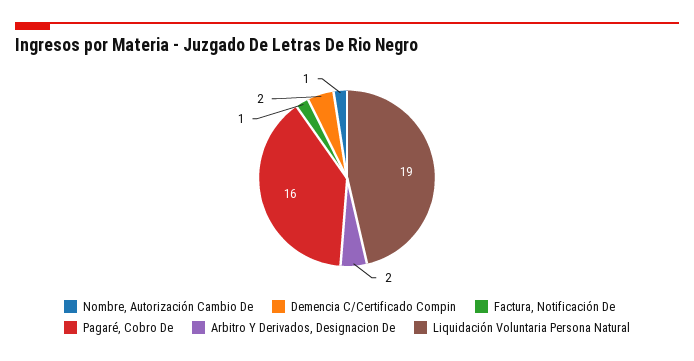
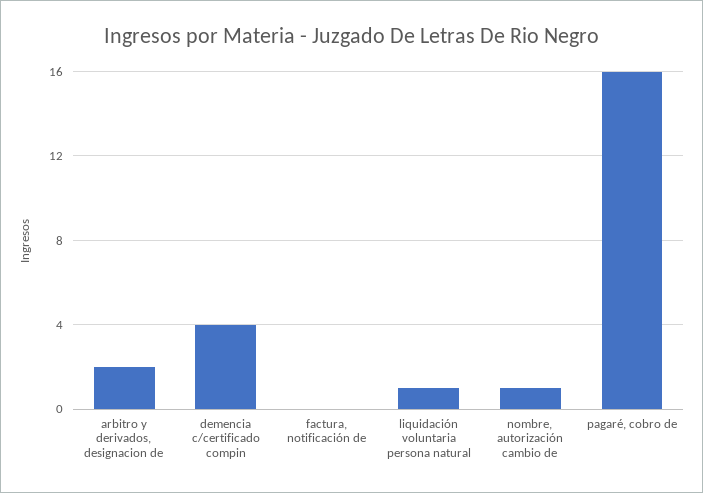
Demencia C/Certificado Compin: 2 -> 4
Factura, Notificación De: 1 -> 0
Liquidación Voluntaria Persona Natural: 19 -> 1

